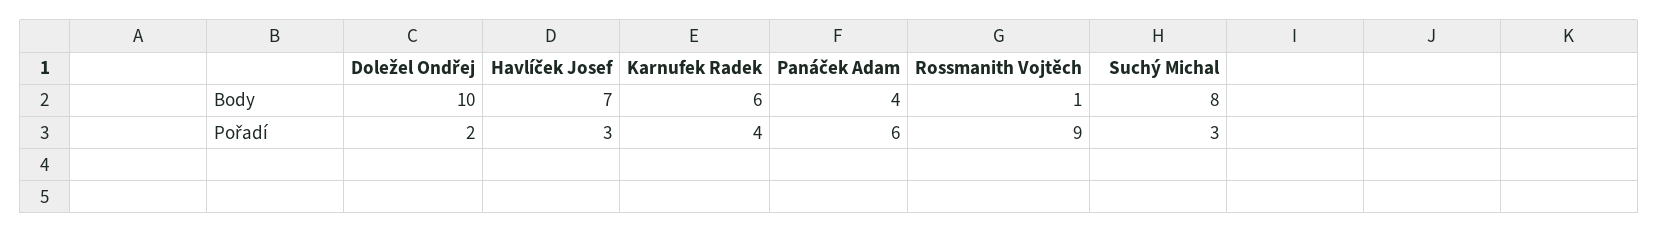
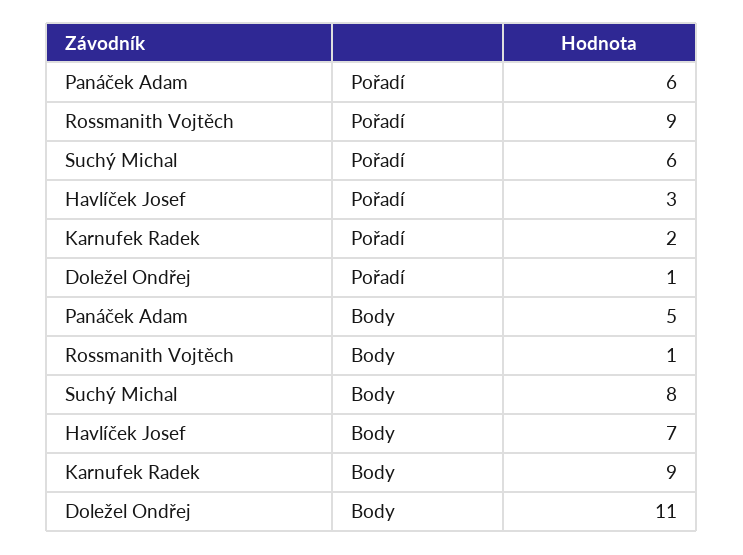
Doležel Ondřej, Body: 10 -> 11
Karnufek Radek, Body: 6 -> 9
Panáček Adam, Body: 4 -> 5
Doležel Ondřej, Pořadí: 2 -> 1
Karnufek Radek, Pořadí: 4 -> 2
Suchý Michal, Pořadí: 3 -> 6

